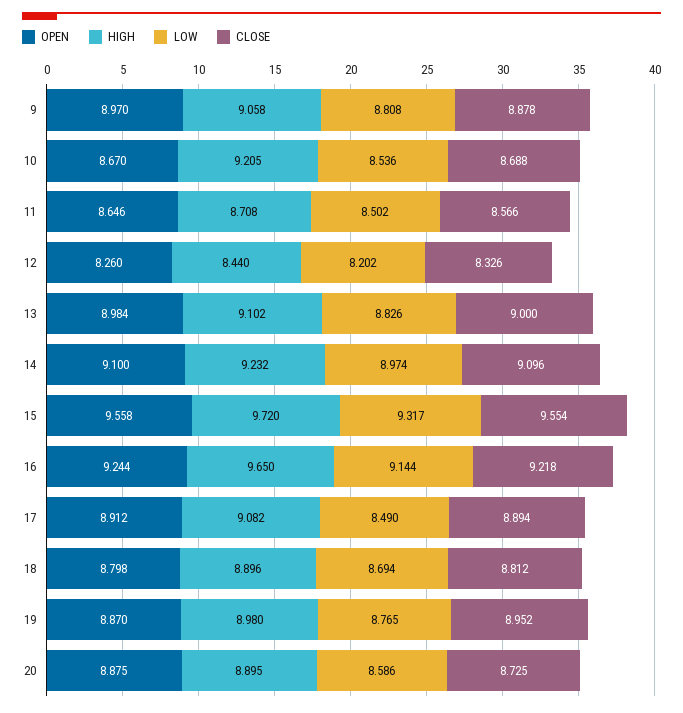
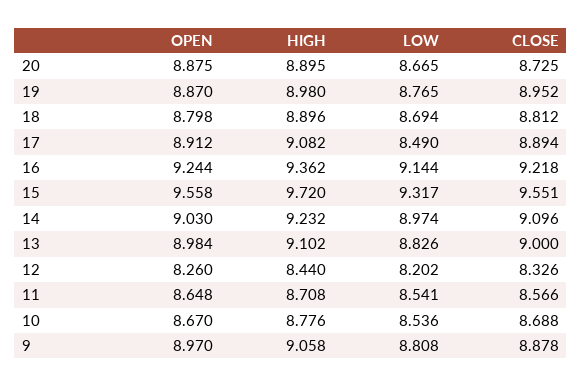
HIGH, 10: 9.205 -> 8.776
OPEN, 11: 8.646 -> 8.648
LOW, 11: 8.502 -> 8.541
OPEN, 14: 9.1 -> 9.03
CLOSE, 15: 9.554 -> 9.551
HIGH, 16: 9.65 -> 9.362
LOW, 20: 8.586 -> 8.665

